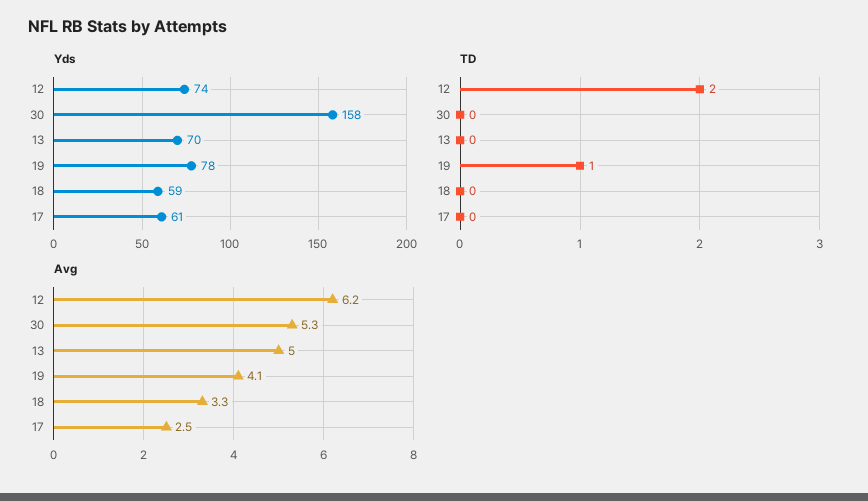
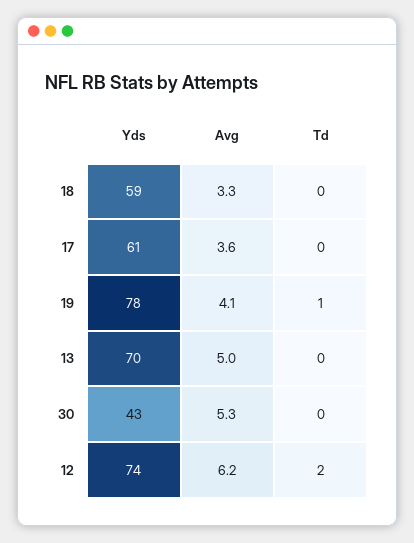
Yds, 30: 158 -> 43
Avg, 17: 2.5 -> 3.6

